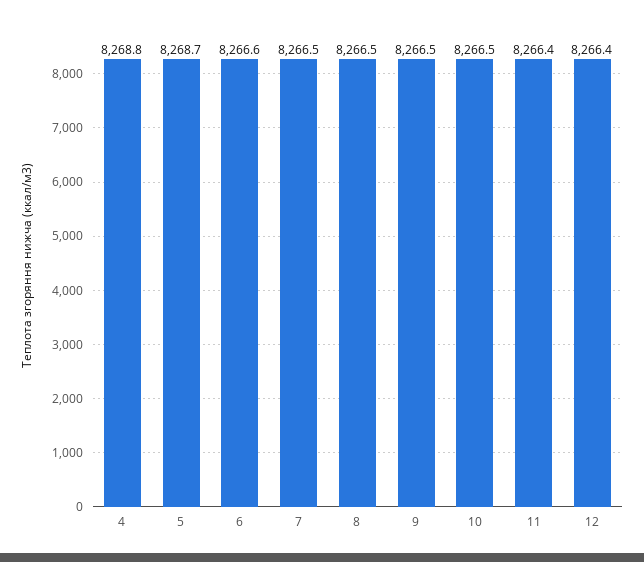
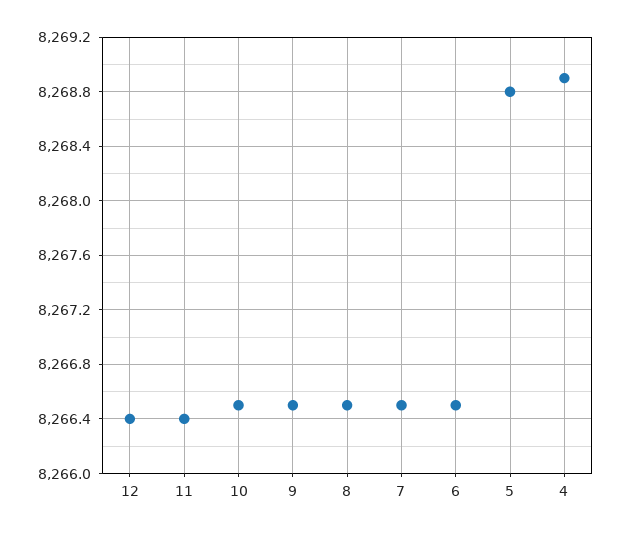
4: 8268.8 -> 8268.9
5: 8268.7 -> 8268.8
6: 8266.6 -> 8266.5

